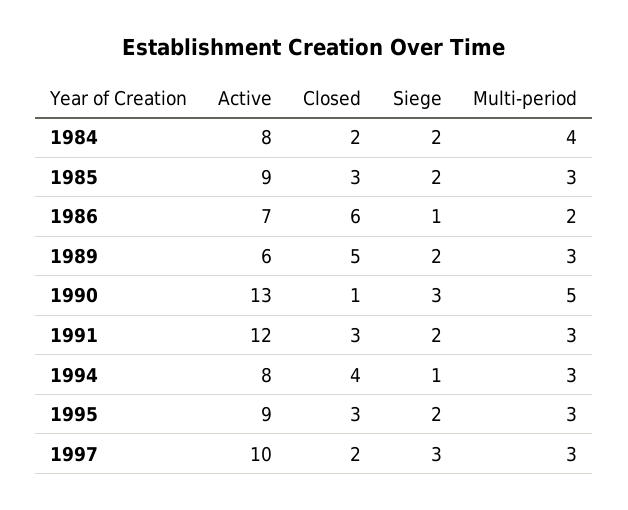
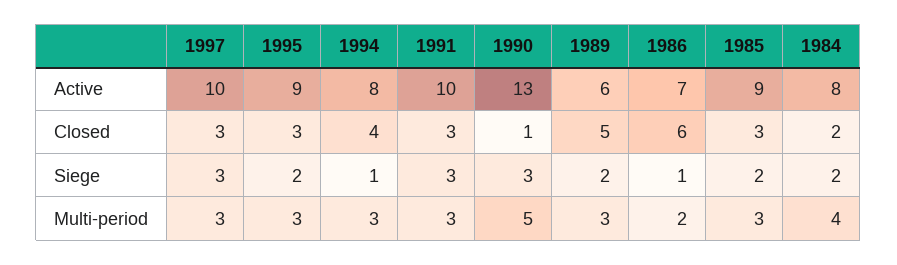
Active, 1991: 12 -> 10
Siege, 1991: 2 -> 3
Closed, 1997: 2 -> 3

